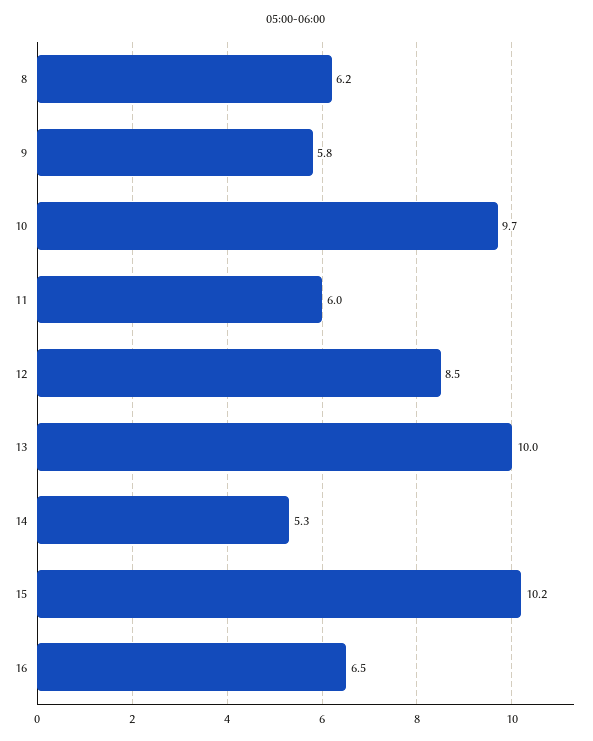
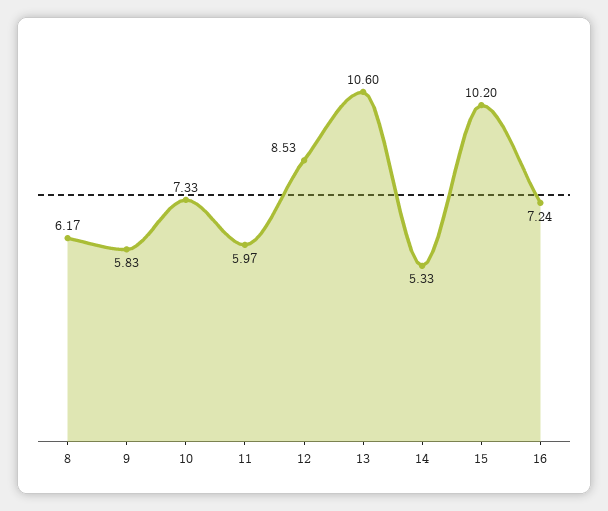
10: 9.7 -> 7.33
13: 10 -> 10.6
16: 6.5 -> 7.24

